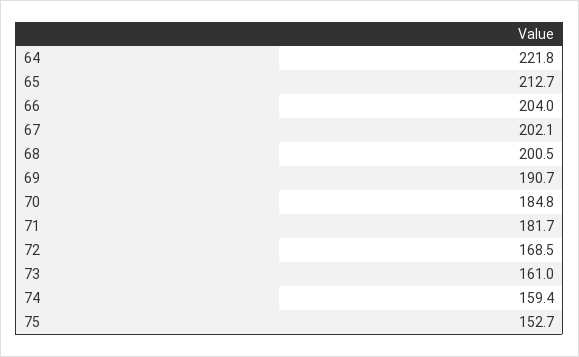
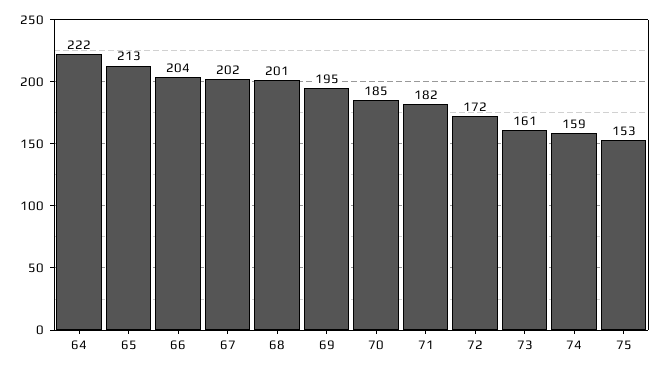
69: 190.7 -> 195
72: 168.5 -> 172

